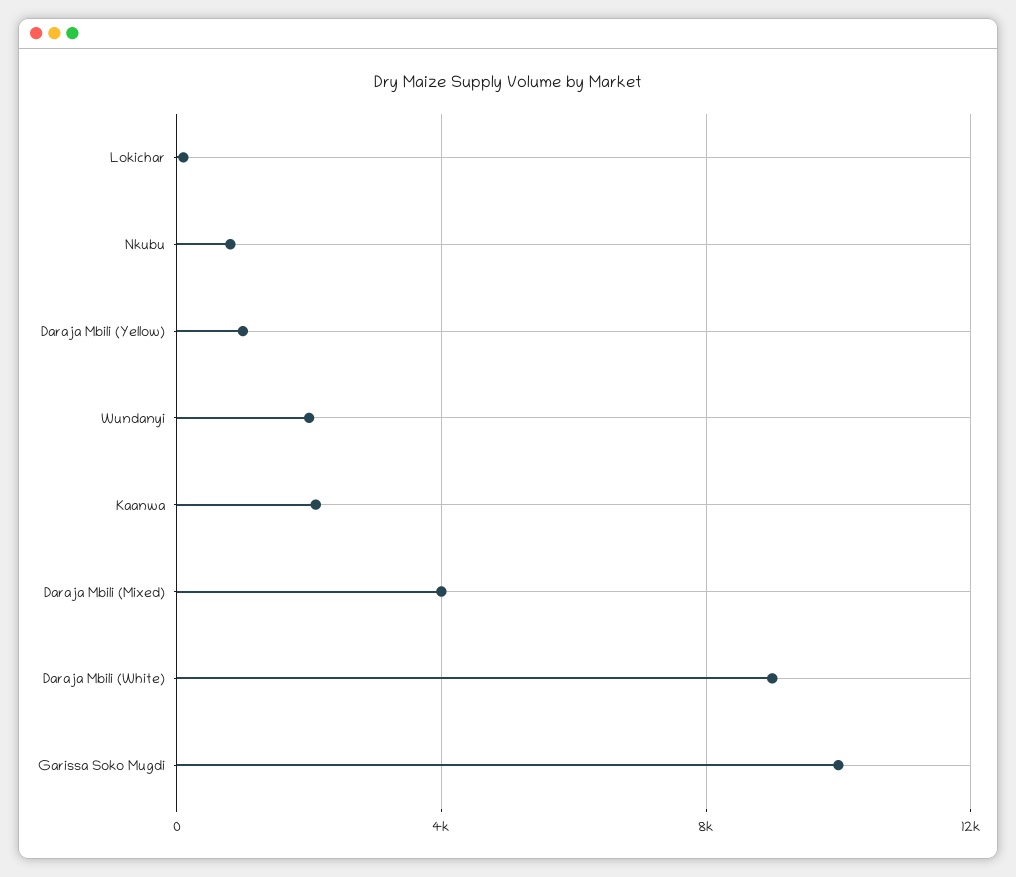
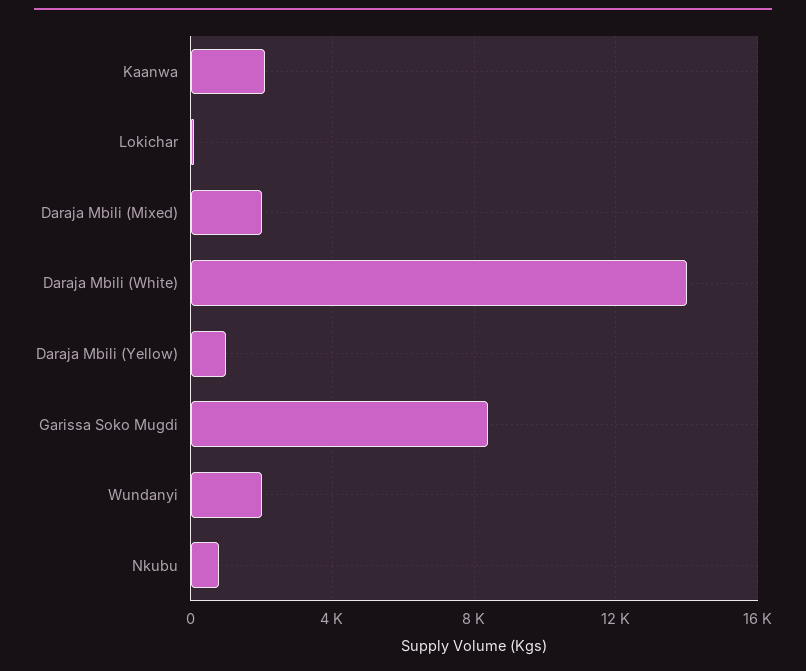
Daraja Mbili (Mixed): 4000 -> 2000
Daraja Mbili (White): 9000 -> 14000
Garissa Soko Mugdi: 10000 -> 8500

